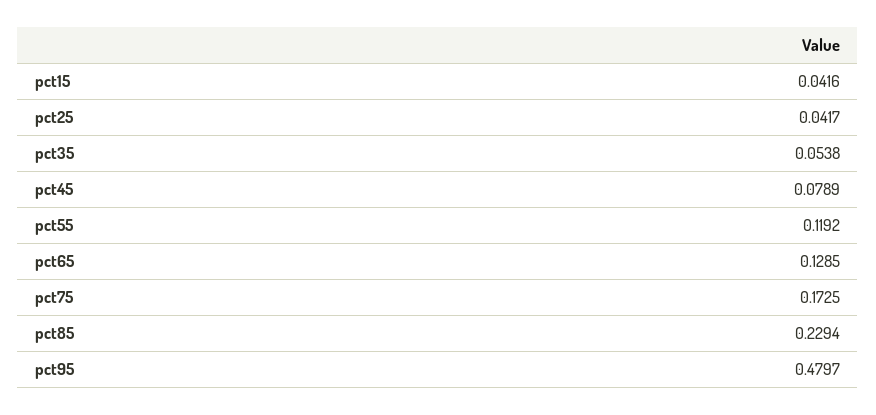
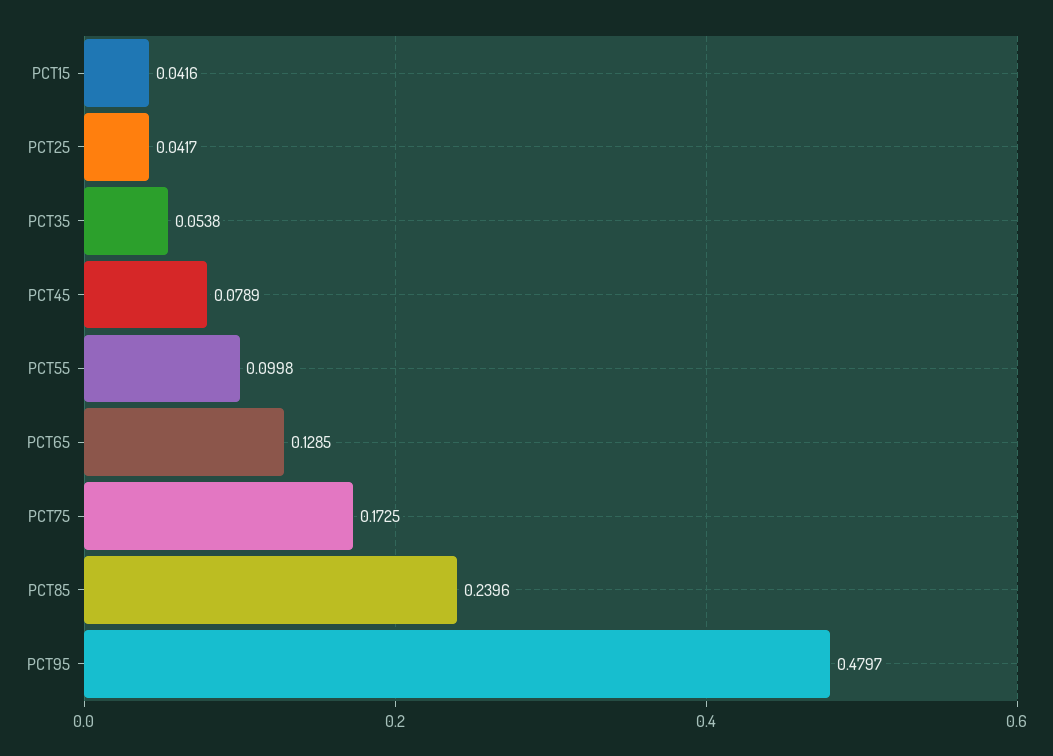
pct55: 0.1192 -> 0.0998
pct85: 0.2294 -> 0.2396

